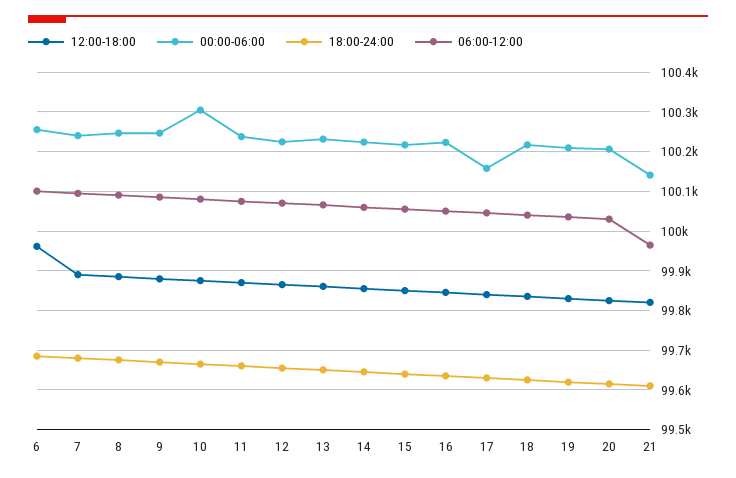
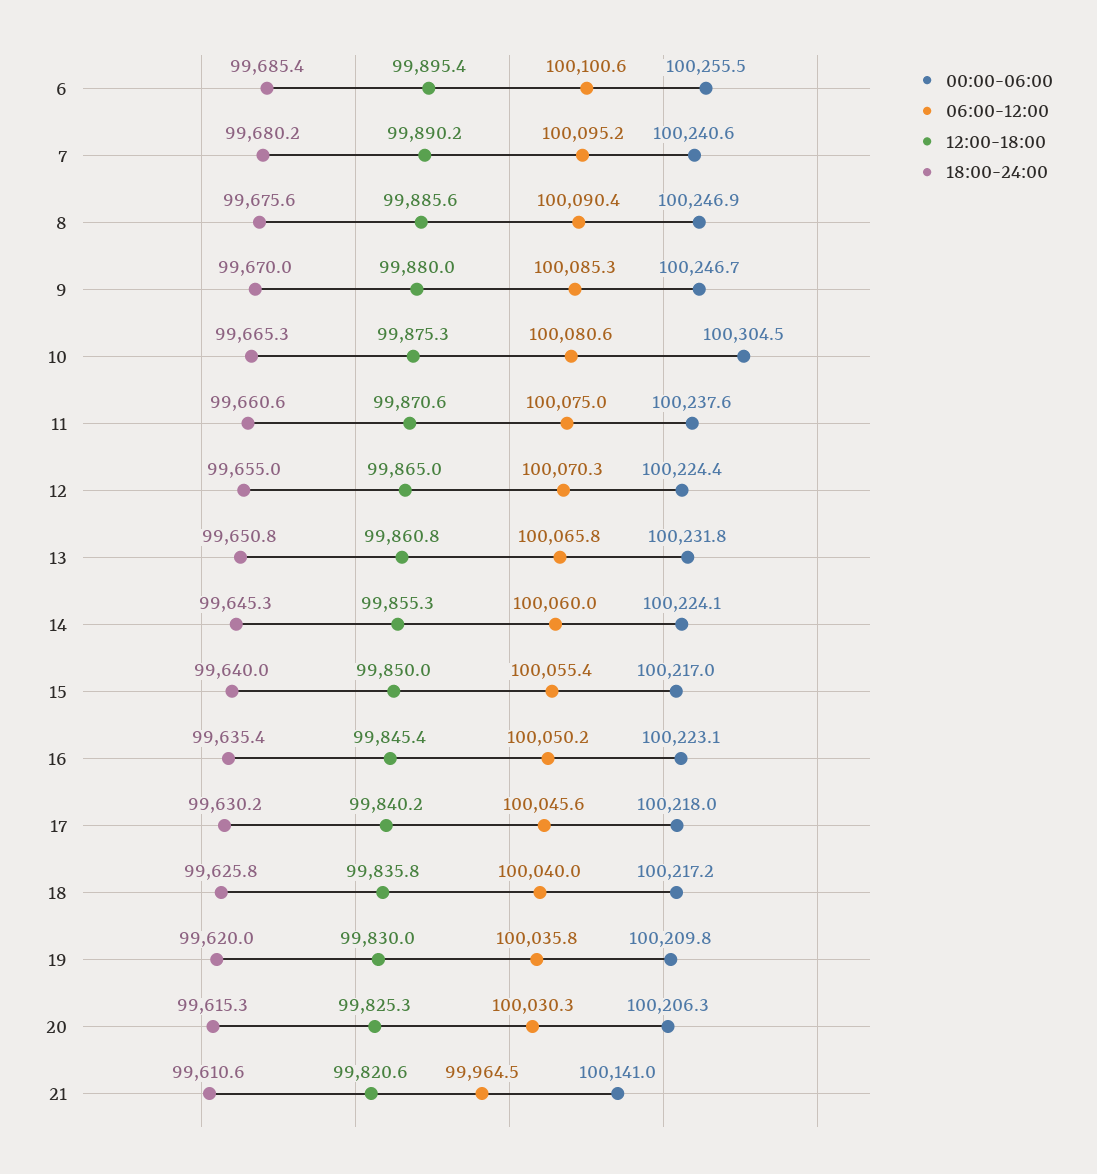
12:00-18:00, 6: 99960 -> 99895.4
00:00-06:00, 17: 100160 -> 100218

